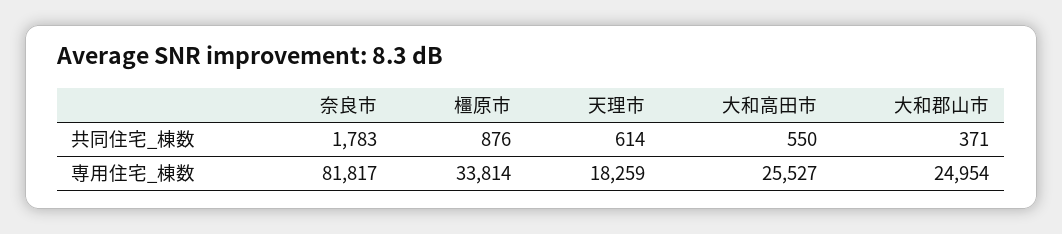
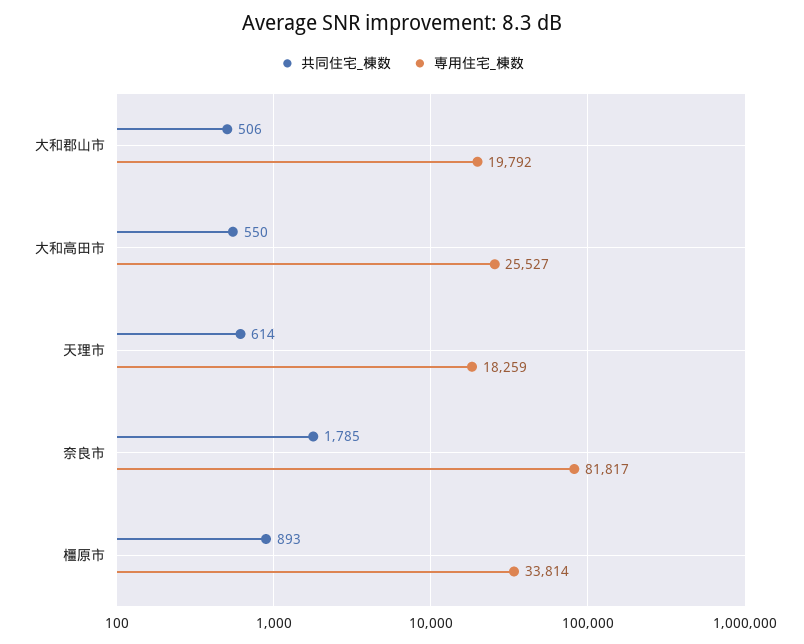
共同住宅_棟数, 奈良市: 1783 -> 1785
共同住宅_棟数, 橿原市: 876 -> 893
共同住宅_棟数, 大和郡山市: 371 -> 506
専用住宅_棟数, 大和郡山市: 24954 -> 19792

